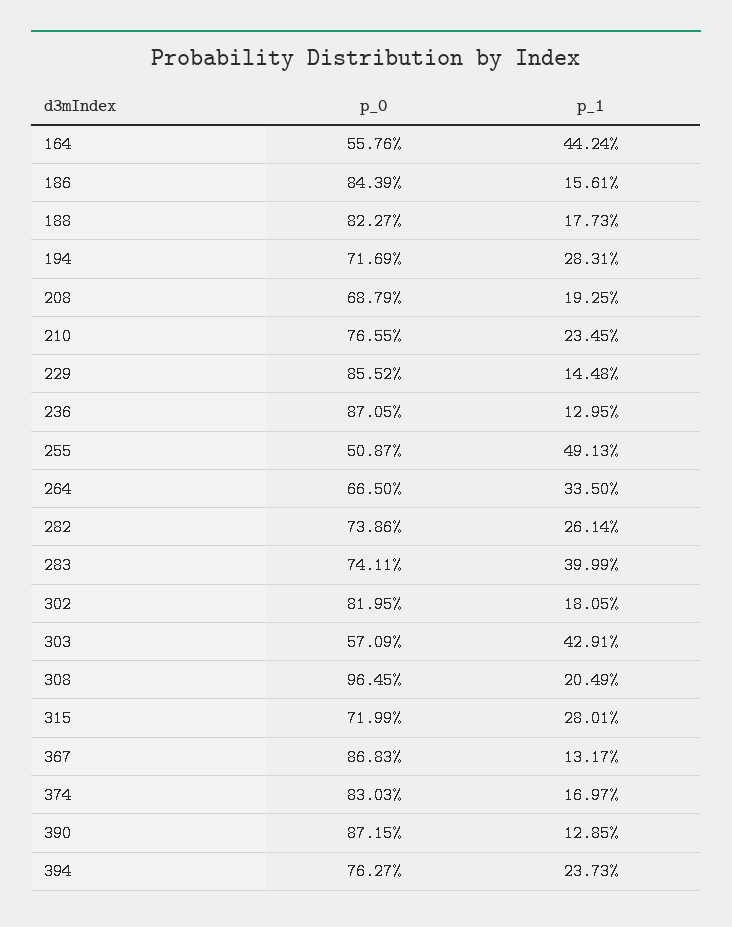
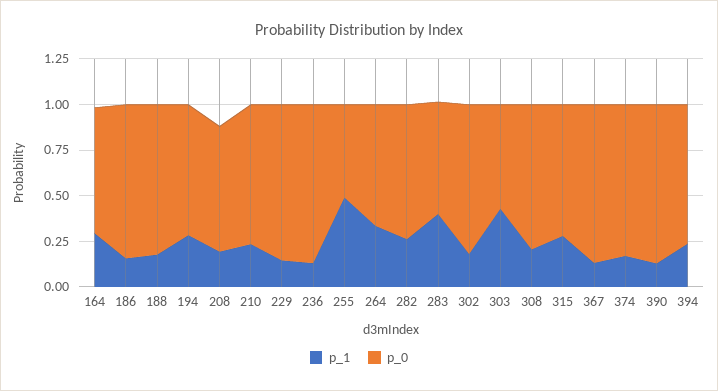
p_0, 164: 0.5576 -> 0.7
p_1, 164: 0.4424 -> 0.3
p_0, 283: 0.7411 -> 0.6
p_0, 308: 0.9645 -> 0.8

